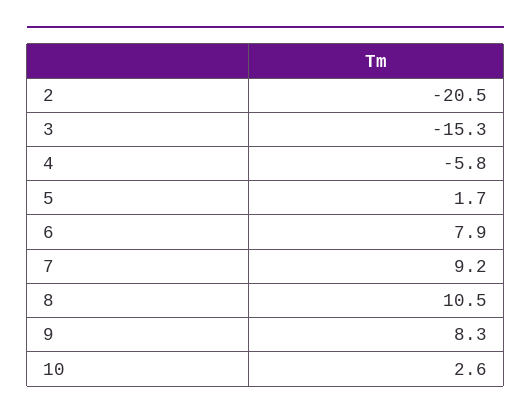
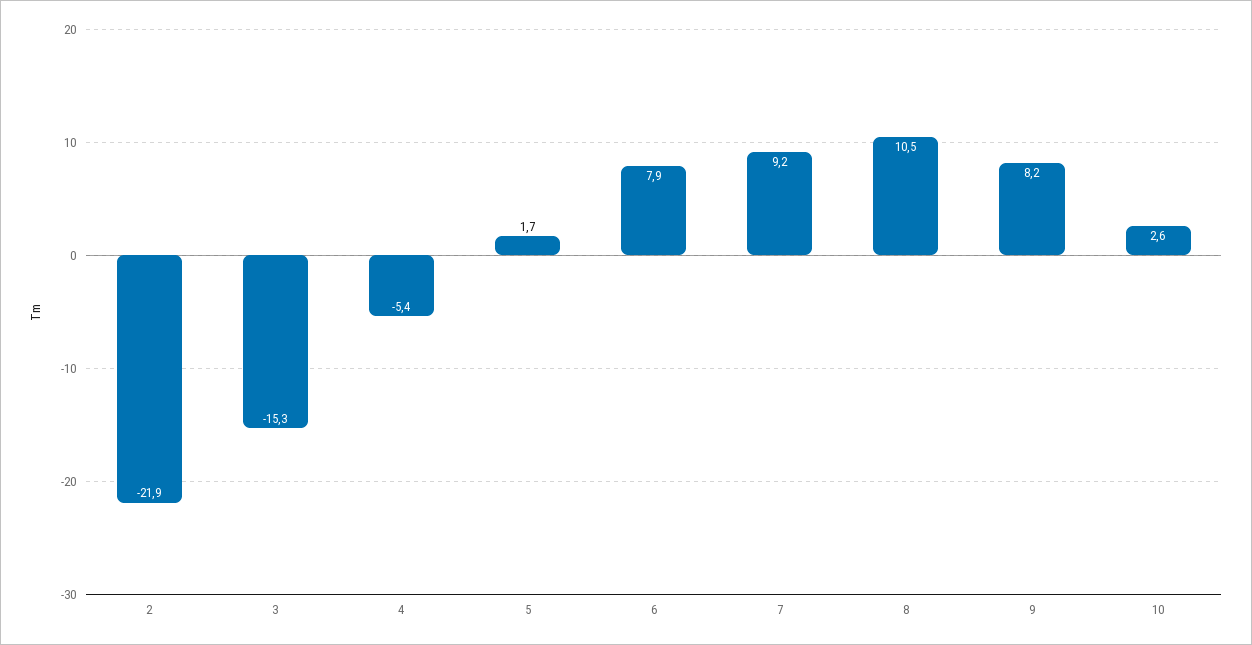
2: -20.5 -> -21.9
4: -5.8 -> -5.4
9: 8.3 -> 8.2

